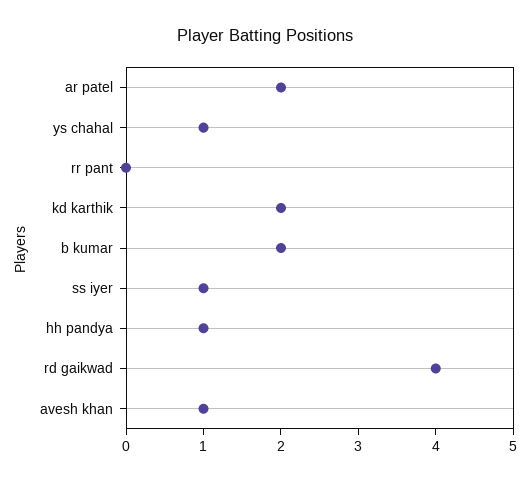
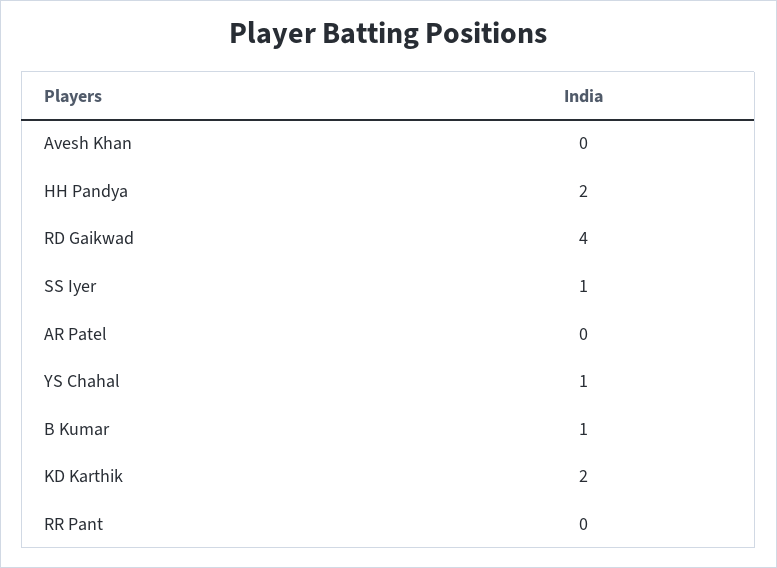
ar patel: 2 -> 0
b kumar: 2 -> 1
hh pandya: 1 -> 2
avesh khan: 1 -> 0

